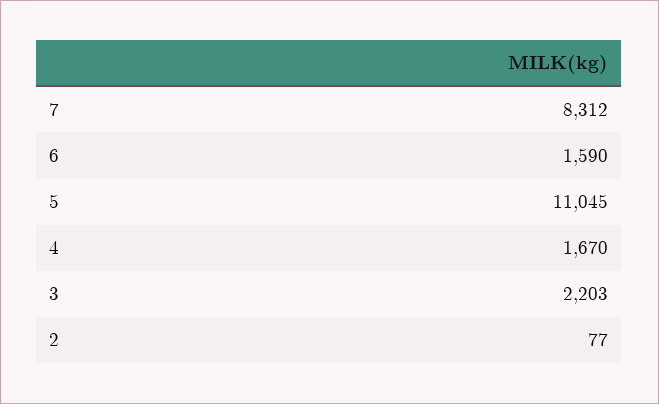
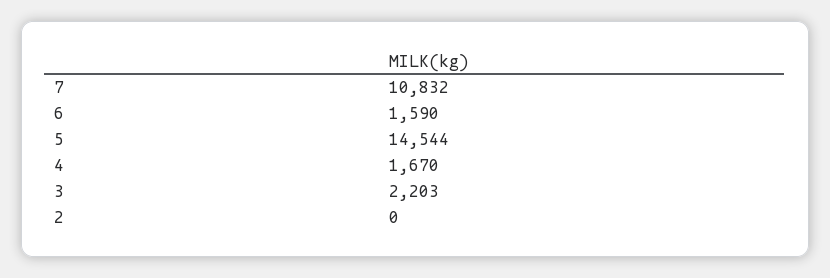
7: 8312 -> 10832
5: 11045 -> 14544
2: 77 -> 0

